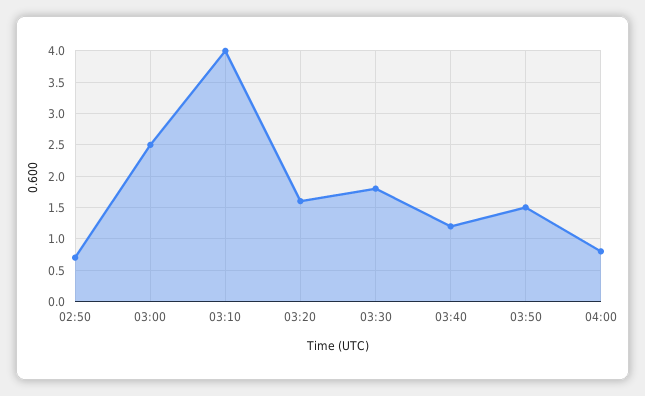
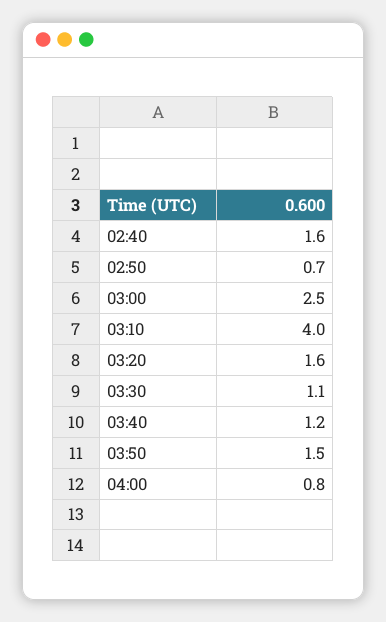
03:30: 1.8 -> 1.1
02:40: none -> 1.6

